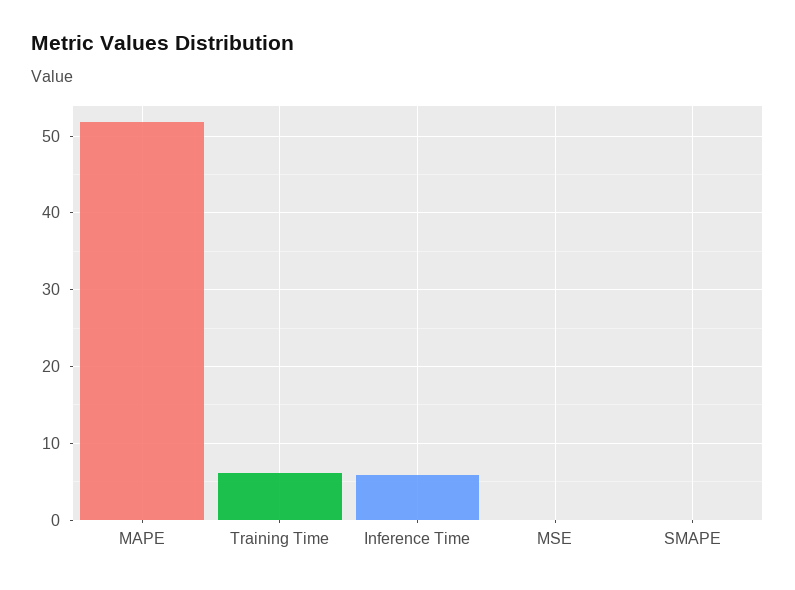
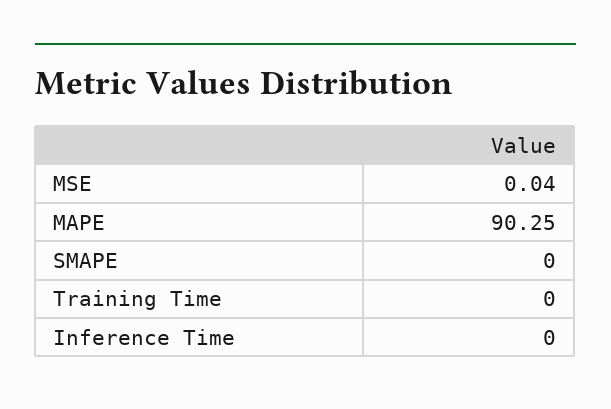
MAPE: 52 -> 90.25
Training Time: 6 -> 0
Inference Time: 6 -> 0

